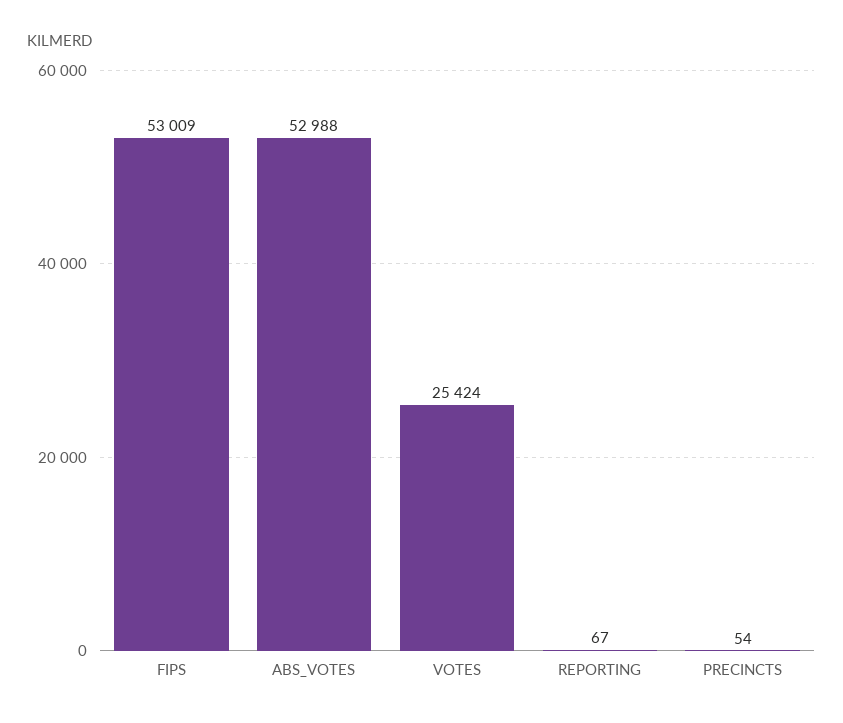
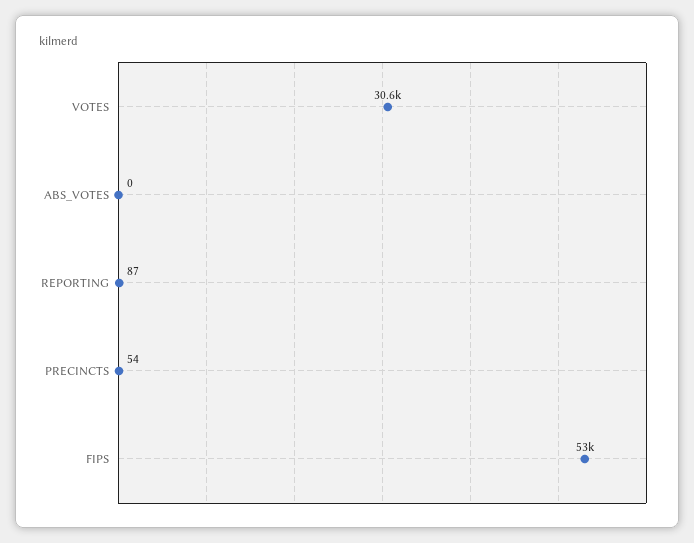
ABS_VOTES: 52988 -> 0
VOTES: 25424 -> 30600
REPORTING: 67 -> 87

